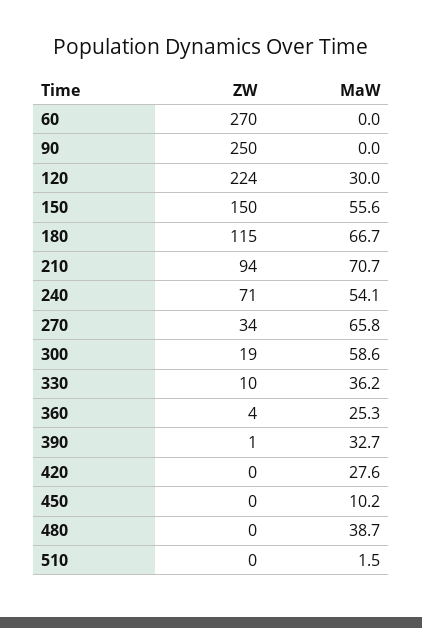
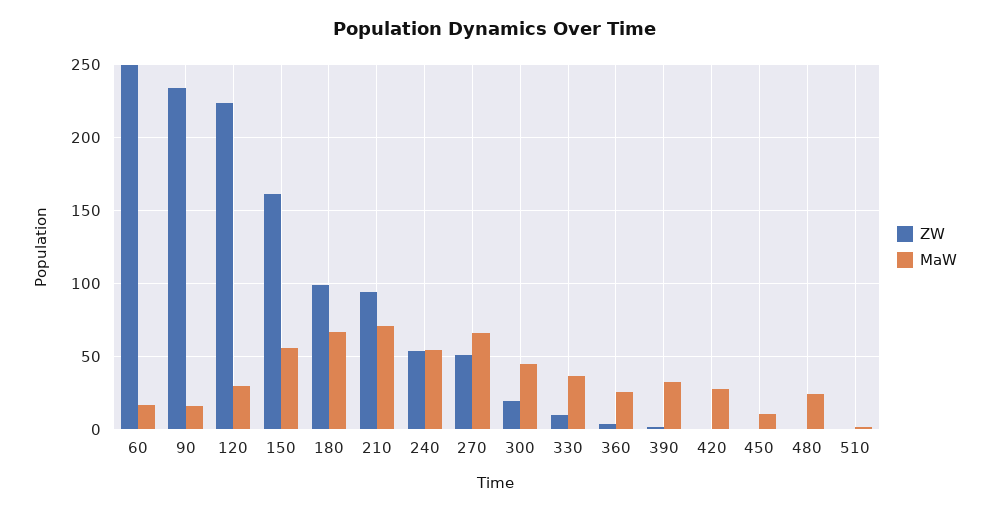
ZW, 60: 270 -> 250
MaW, 60: 0 -> 15
ZW, 90: 250 -> 235
MaW, 90: 0 -> 15
ZW, 150: 150 -> 160
ZW, 180: 115 -> 100
ZW, 240: 71 -> 55
ZW, 270: 34 -> 50
MaW, 300: 58.6 -> 45
MaW, 480: 38.7 -> 25

